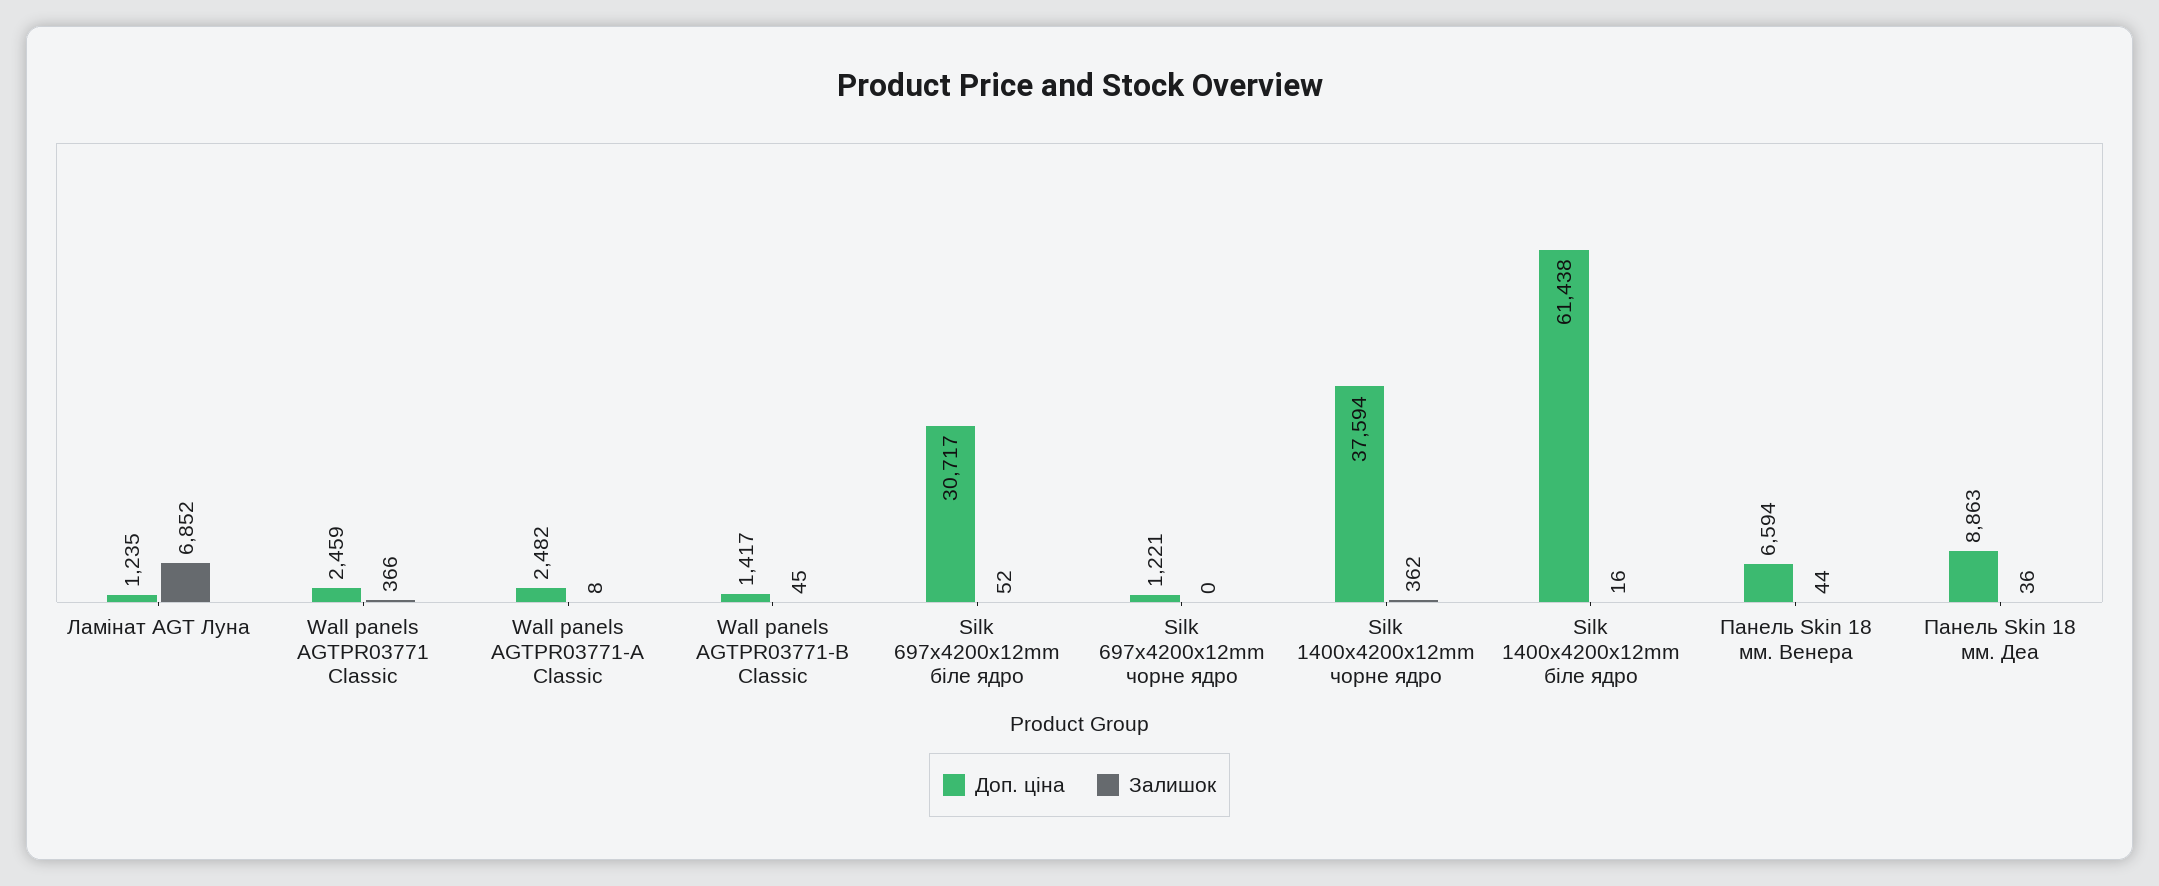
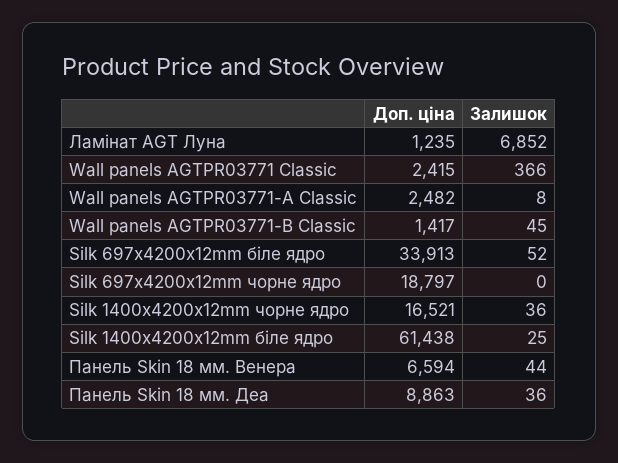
Доп. ціна, Wall panels AGTPR03771 Classic: 2459 -> 2415
Доп. ціна, Silk 697x4200x12mm біле ядро: 30717 -> 33913
Доп. ціна, Silk 697x4200x12mm чорне ядро: 1221 -> 18797
Доп. ціна, Silk 1400x4200x12mm чорне ядро: 37594 -> 16521
Залишок, Silk 1400x4200x12mm чорне ядро: 362 -> 36
Залишок, Silk 1400x4200x12mm біле ядро: 16 -> 25

